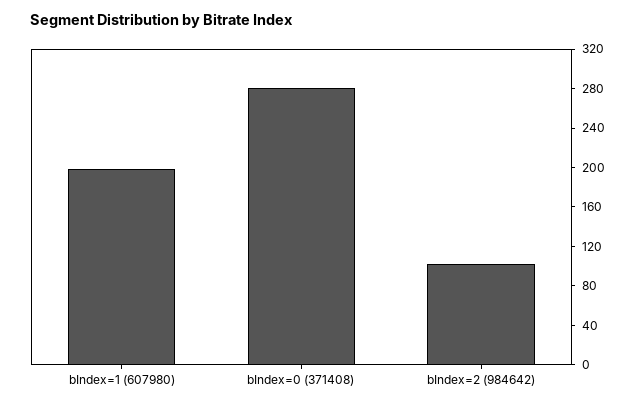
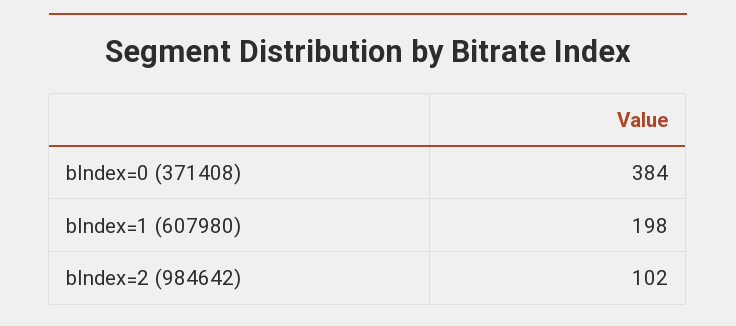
bIndex=0 (371408): 280 -> 384

